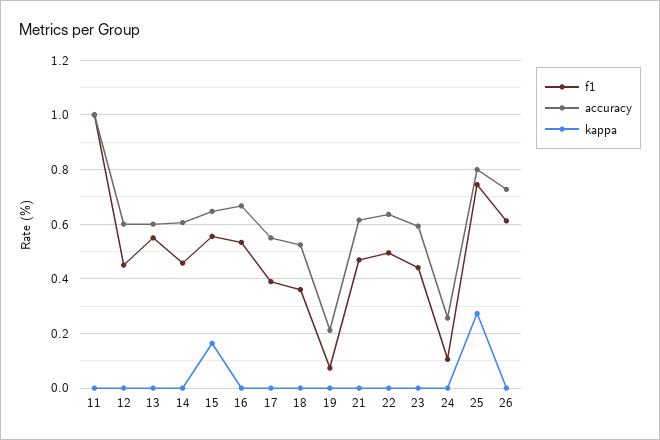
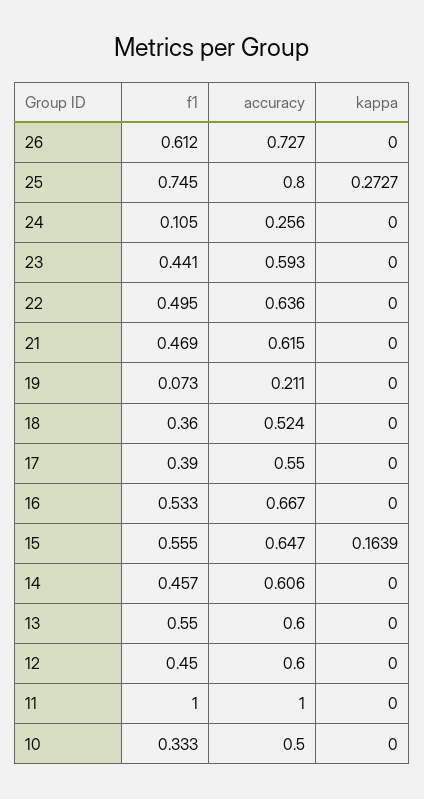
f1, 10: none -> 0.333
accuracy, 10: none -> 0.5
kappa, 10: none -> 0

